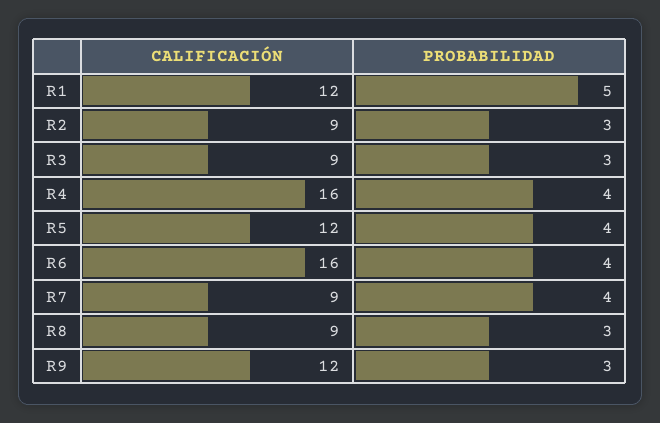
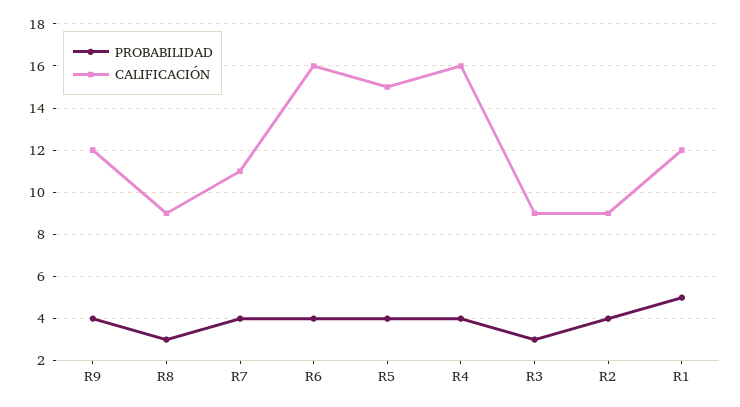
PROBABILIDAD, R2: 3 -> 4
CALIFICACIÓN, R5: 12 -> 15
CALIFICACIÓN, R7: 9 -> 11
PROBABILIDAD, R9: 3 -> 4

